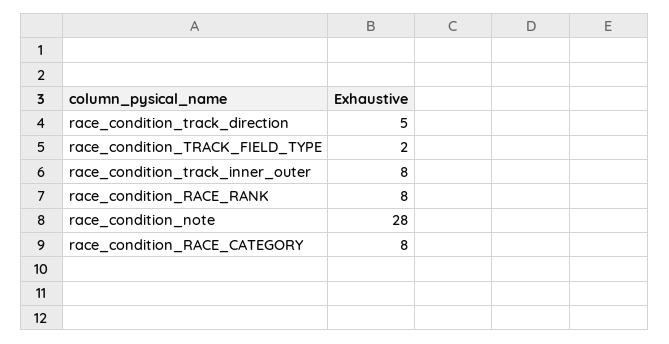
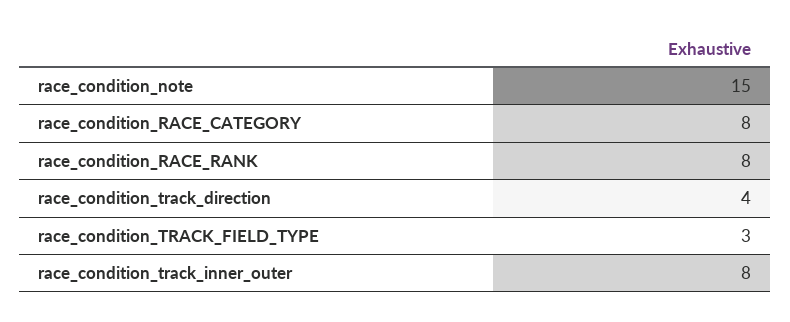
race_condition_track_direction: 5 -> 4
race_condition_TRACK_FIELD_TYPE: 2 -> 3
race_condition_note: 28 -> 15

